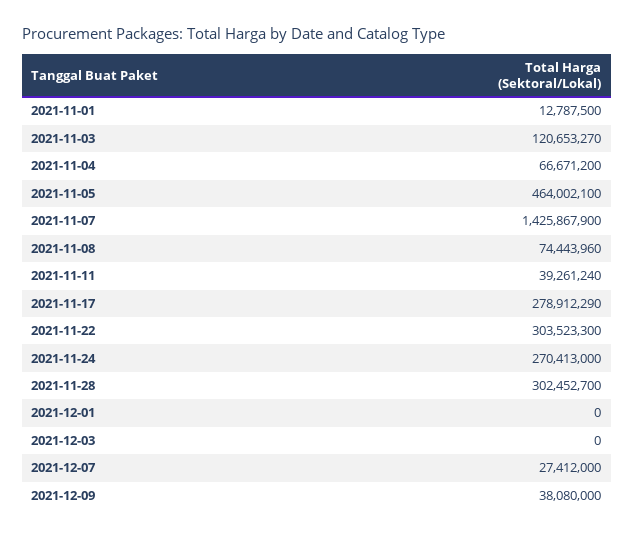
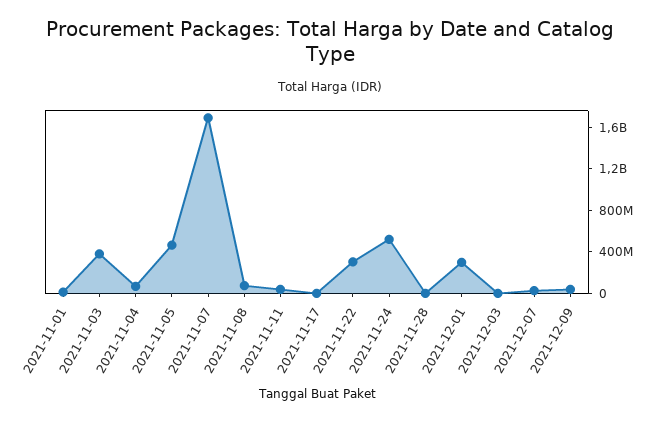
2021-11-03: 120653270 -> 400000000
2021-11-07: 1425867900 -> 1700000000
2021-11-17: 278912290 -> 0
2021-11-24: 270413000 -> 500000000
2021-11-28: 302452700 -> 0
2021-12-01: 0 -> 300000000

